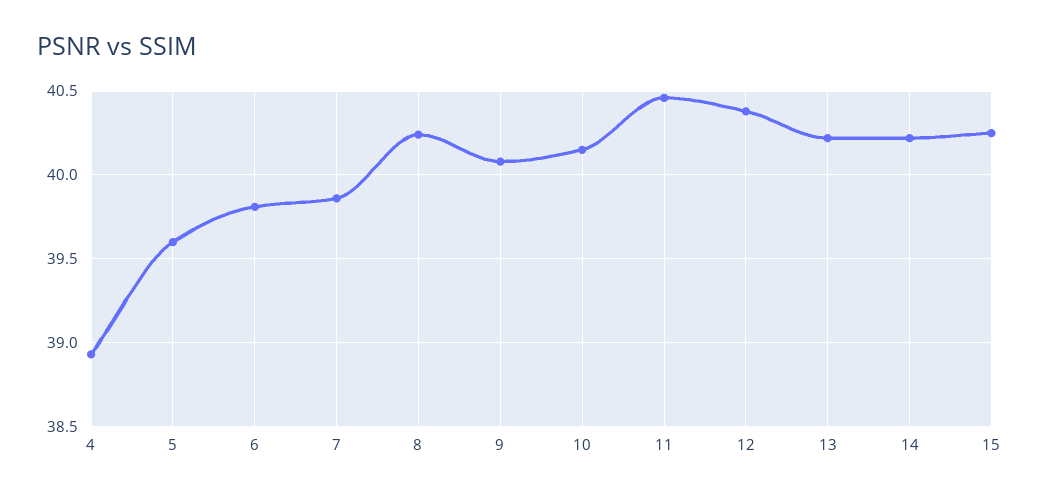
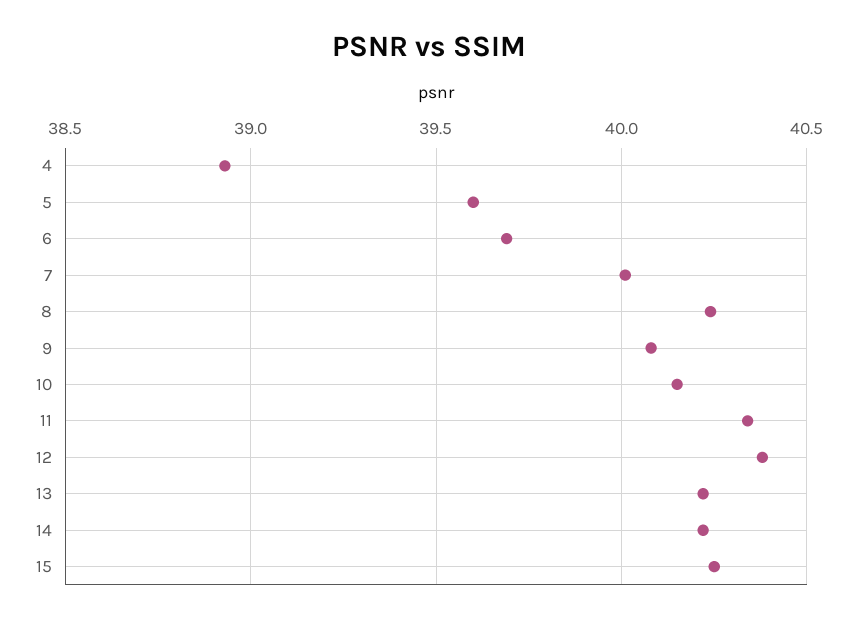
6: 39.8 -> 39.7
7: 39.85 -> 40
11: 40.45 -> 40.35

